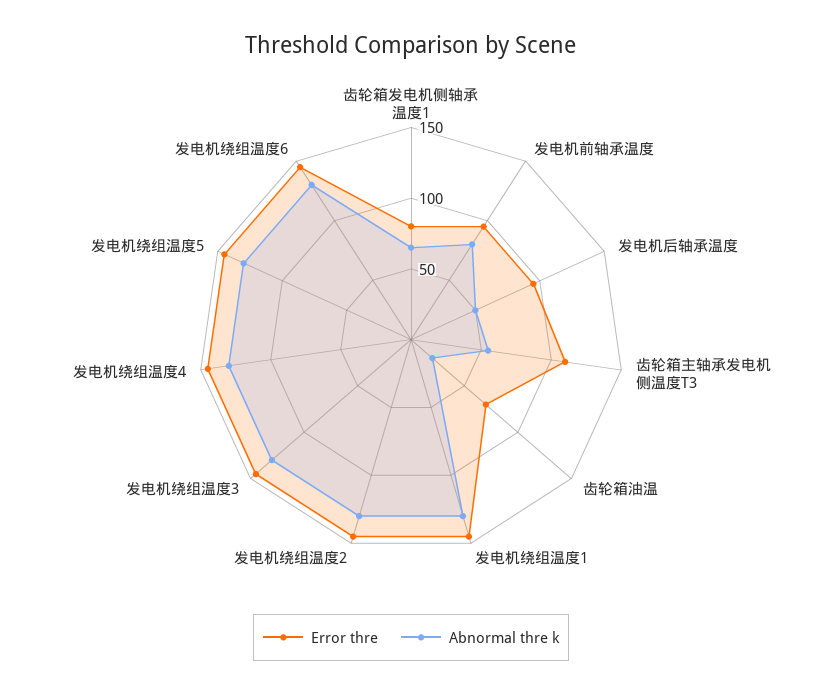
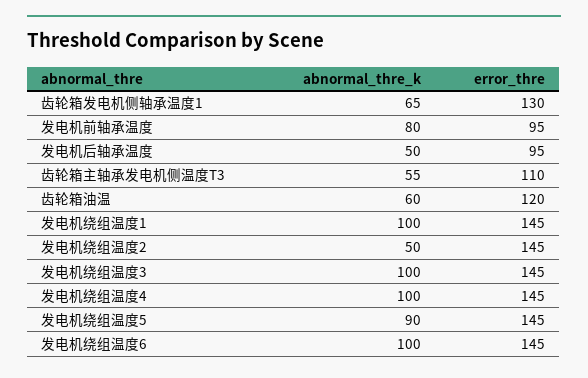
Error thre, 齿轮箱发电机侧轴承温度1: 80 -> 130
Error thre, 齿轮箱油温: 70 -> 120
Abnormal thre k, 齿轮箱油温: 20 -> 60
Abnormal thre k, 发电机绕组温度1: 130 -> 100
Abnormal thre k, 发电机绕组温度2: 130 -> 50
Abnormal thre k, 发电机绕组温度3: 130 -> 100
Abnormal thre k, 发电机绕组温度4: 130 -> 100
Abnormal thre k, 发电机绕组温度5: 130 -> 90
Abnormal thre k, 发电机绕组温度6: 130 -> 100

